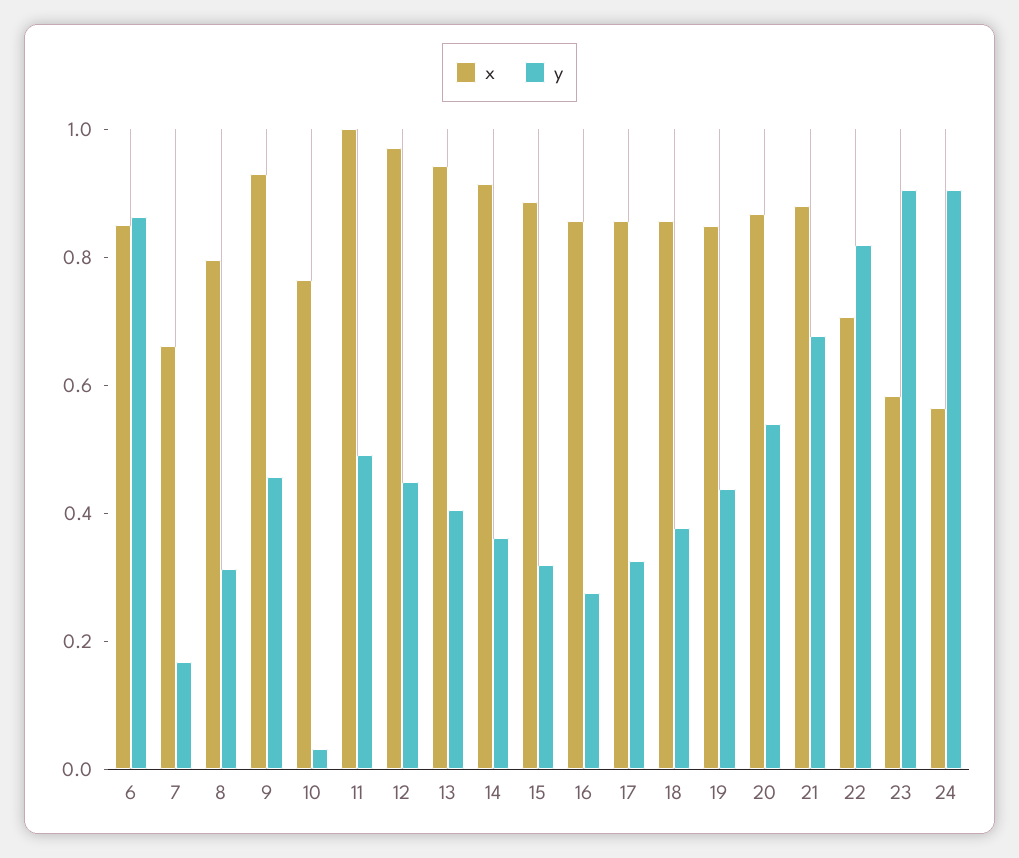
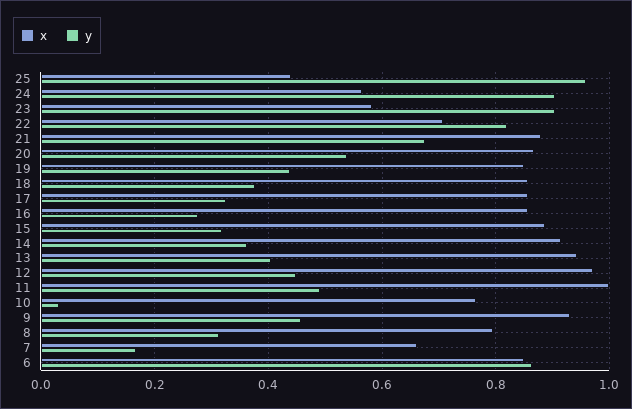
x, 25: none -> 0.44
y, 25: none -> 0.96

